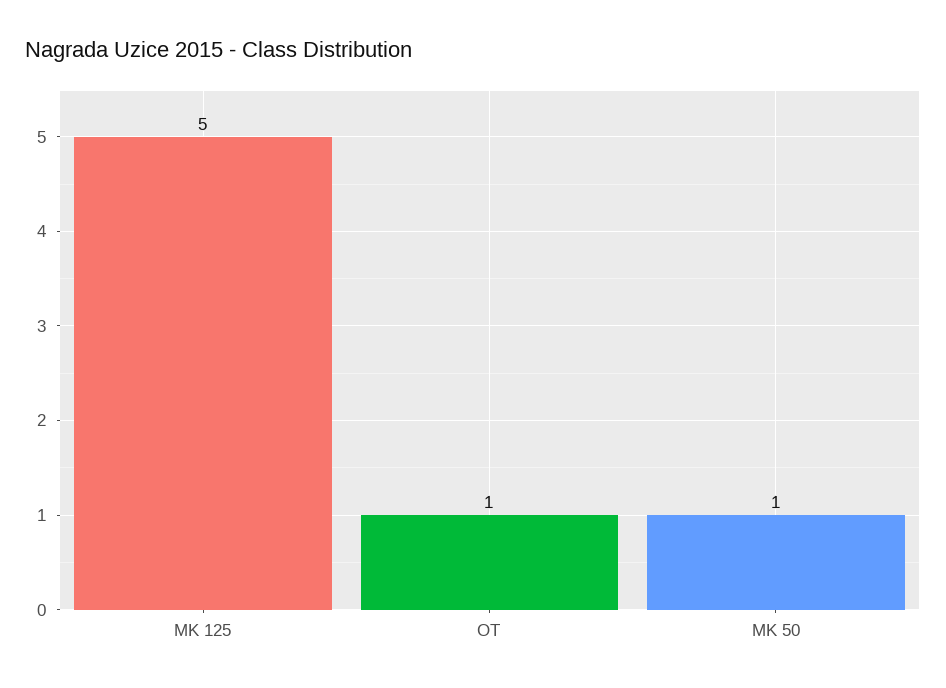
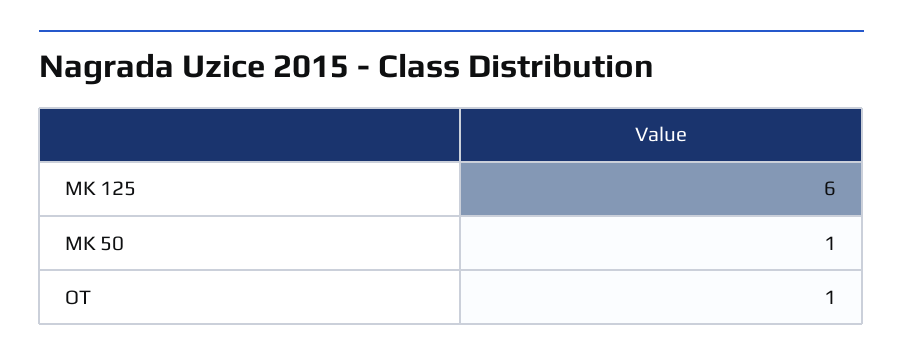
MK 125: 5 -> 6

